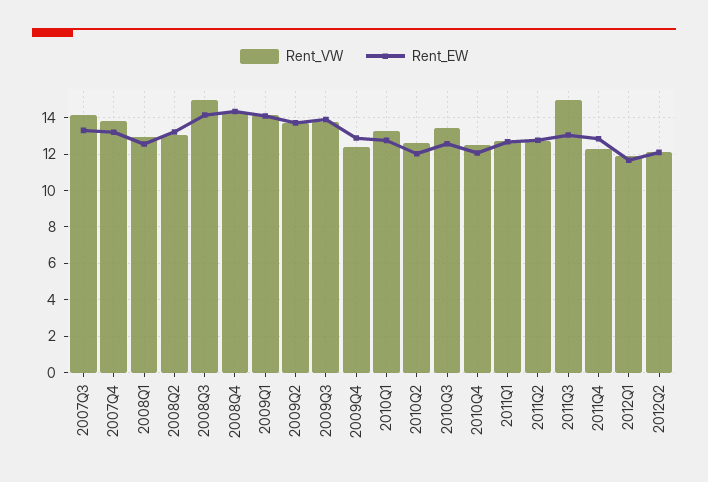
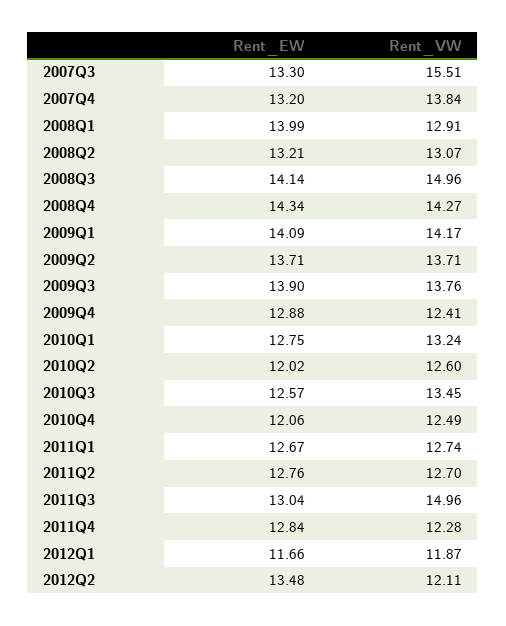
Rent_VW, 2007Q3: 14 -> 15.51
Rent_EW, 2008Q1: 12.5 -> 13.99
Rent_EW, 2012Q2: 12 -> 13.48

